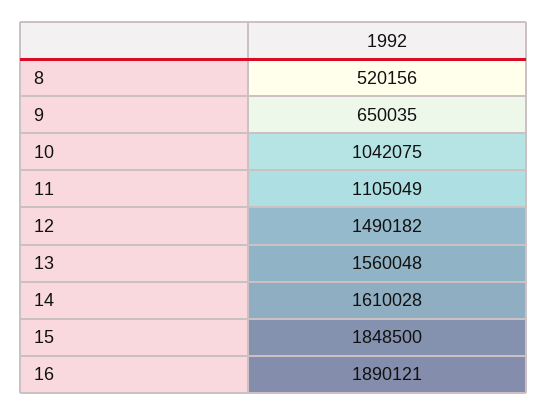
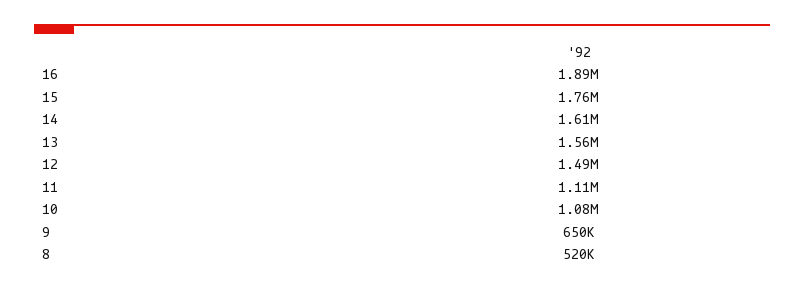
10: 1042075 -> 1080000
15: 1848500 -> 1760000

